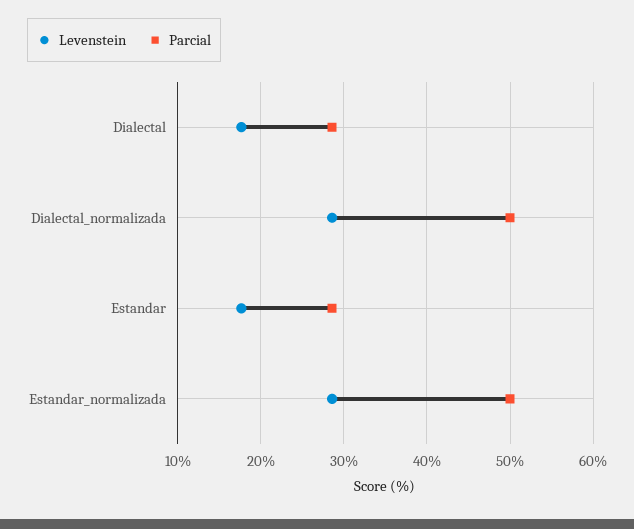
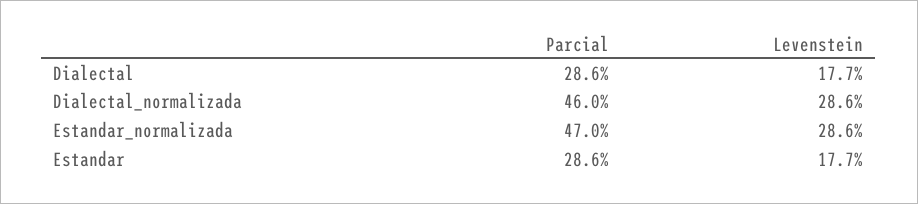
Parcial, Dialectal_normalizada: 50 -> 46
Parcial, Estandar_normalizada: 50 -> 47

